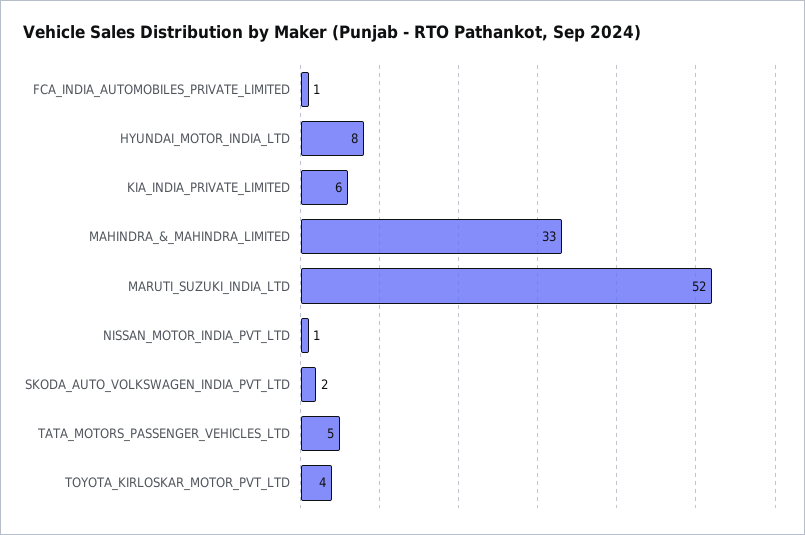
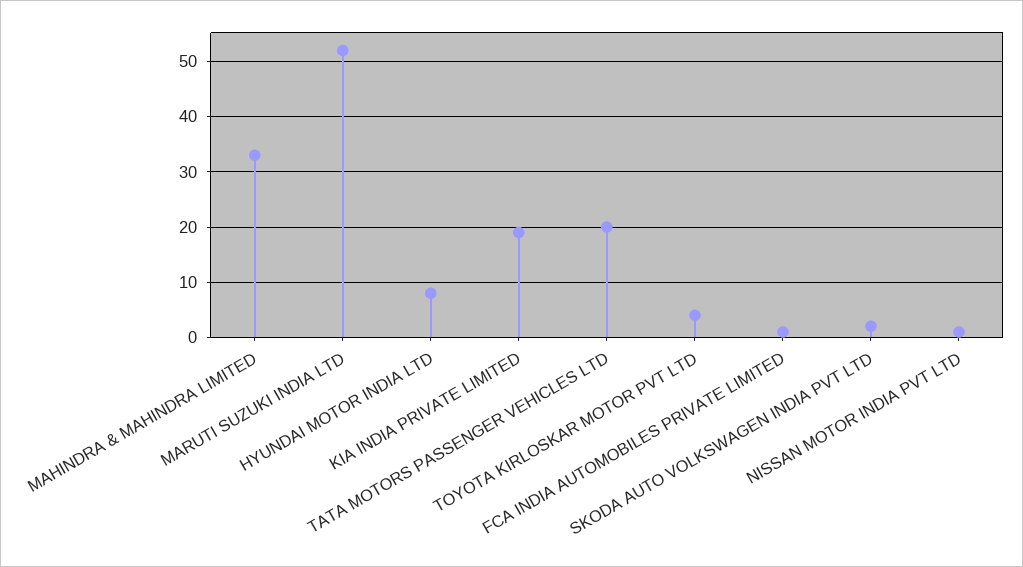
KIA_INDIA_PRIVATE_LIMITED: 6 -> 20
TATA_MOTORS_PASSENGER_VEHICLES_LTD: 5 -> 20

